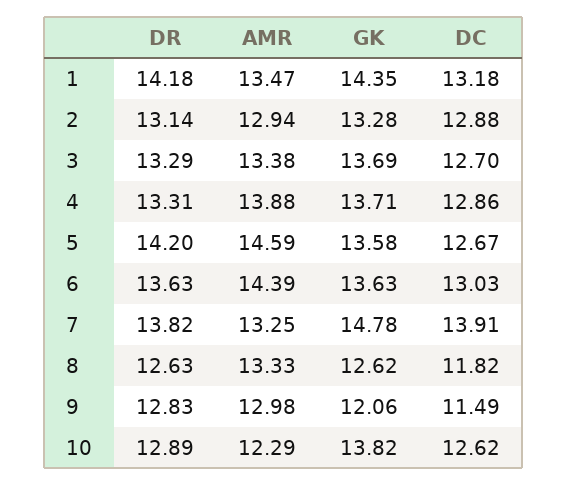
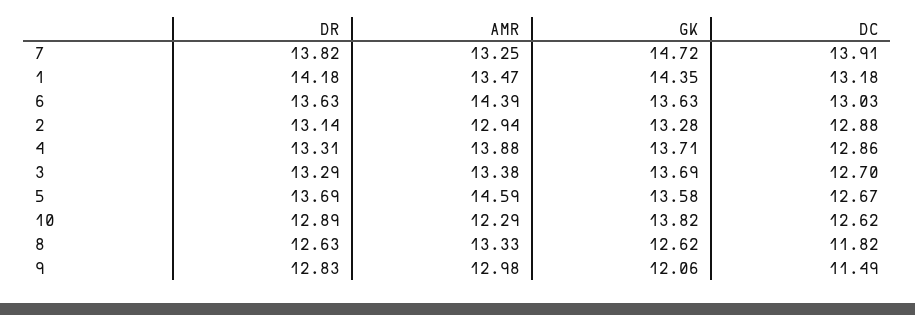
DR, 5: 14.2 -> 13.69
GK, 7: 14.78 -> 14.72

